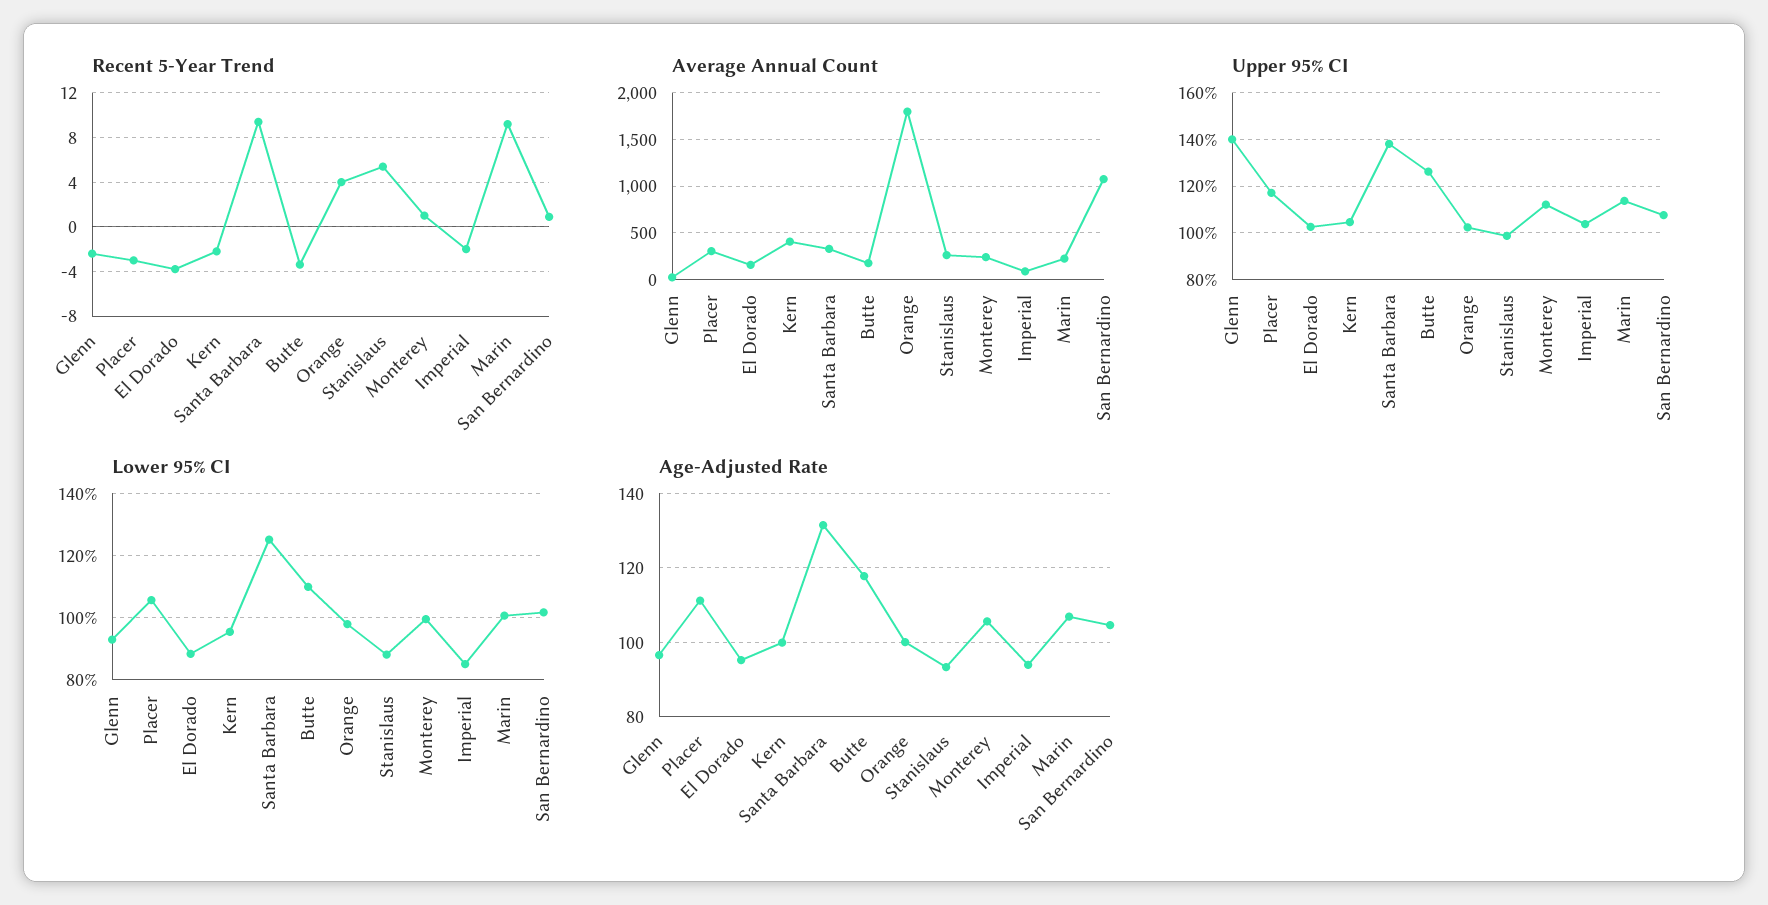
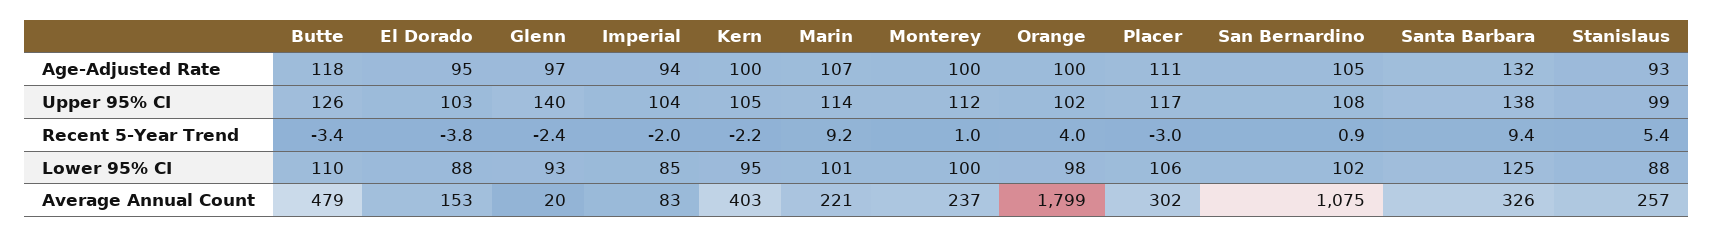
Average Annual Count, Butte: 200 -> 479
Age-Adjusted Rate, Monterey: 106 -> 100

